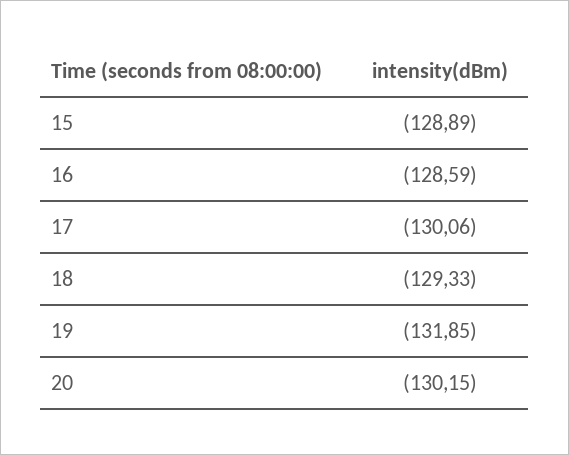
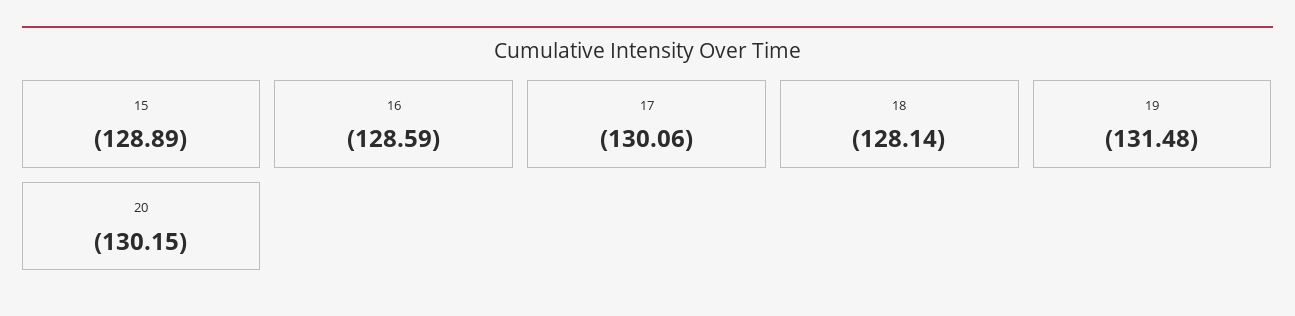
18: -129.33 -> -128.14
19: -131.85 -> -131.48

